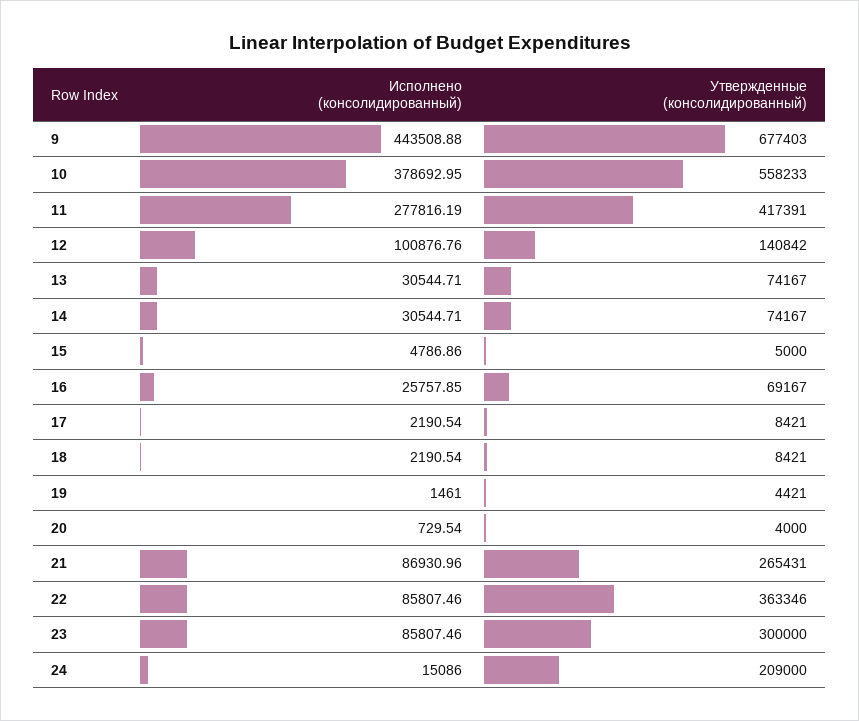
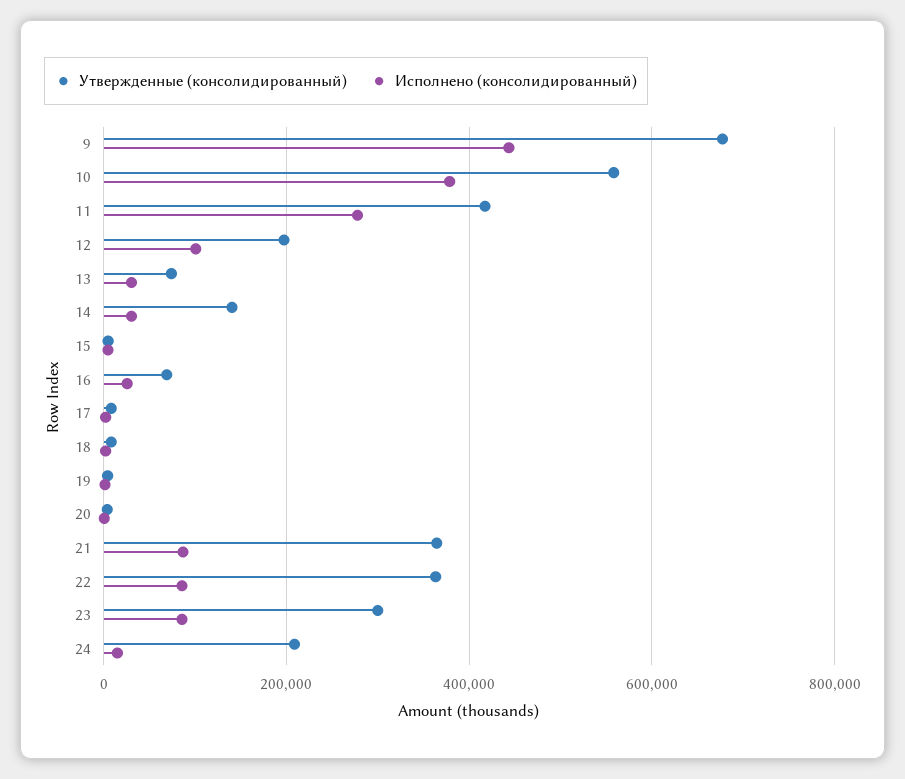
Утвержденные (консолидированный), 12: 140842 -> 200000
Утвержденные (консолидированный), 14: 74167 -> 140000
Утвержденные (консолидированный), 21: 265431 -> 360000

